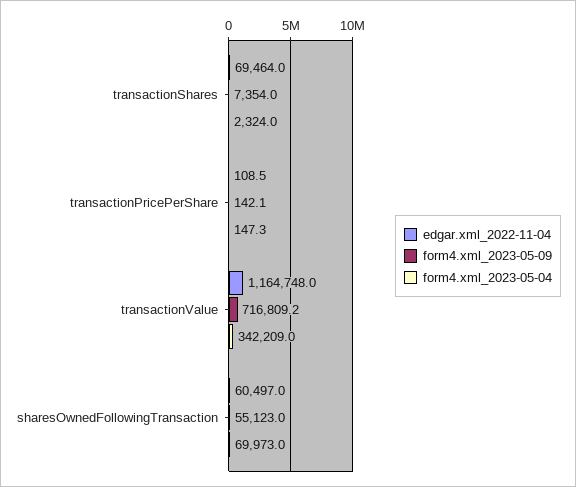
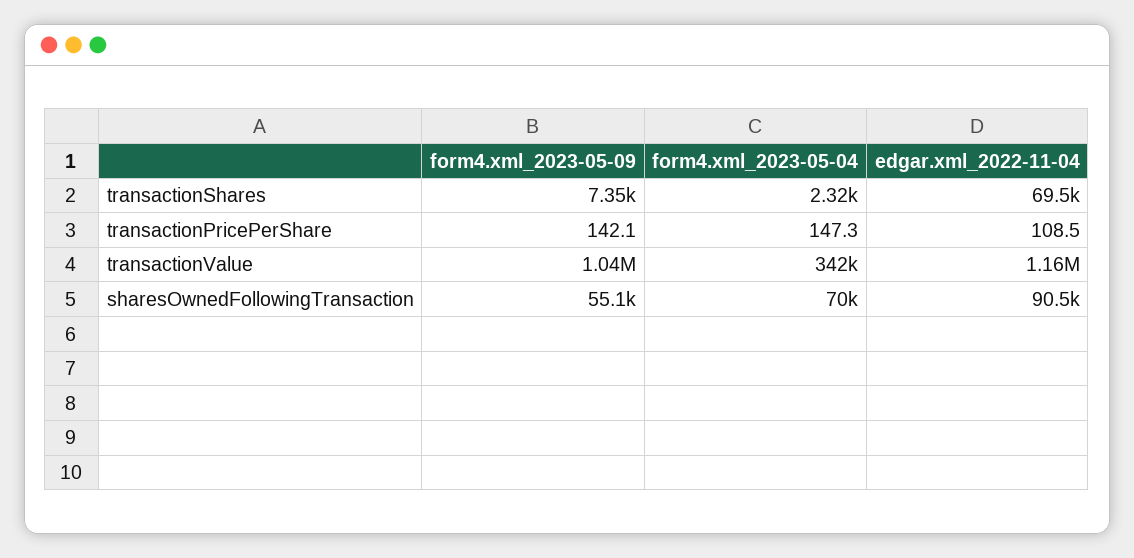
form4.xml_2023-05-09, transactionValue: 716809.2 -> 1040000
edgar.xml_2022-11-04, sharesOwnedFollowingTransaction: 60497 -> 90500

